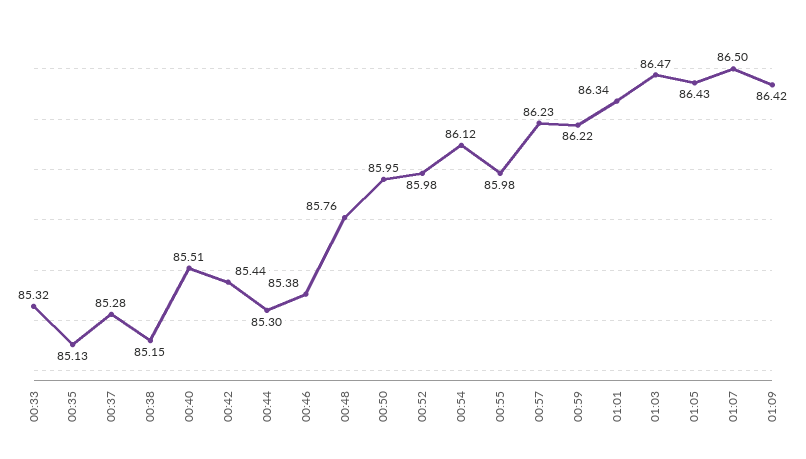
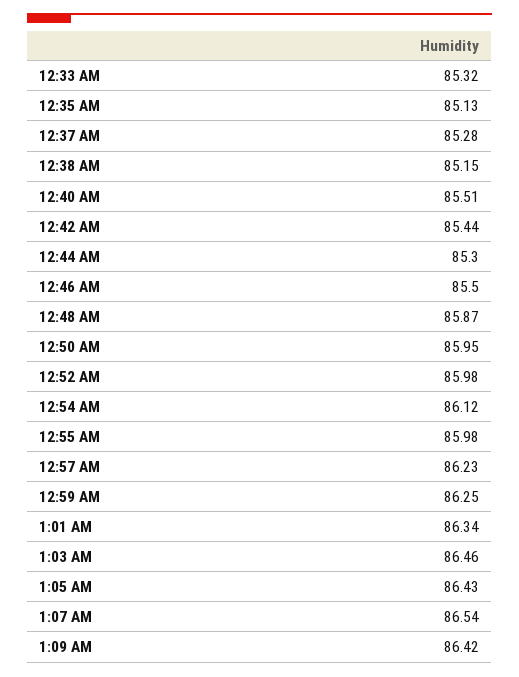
00:46: 85.38 -> 85.5
00:48: 85.76 -> 85.87
00:59: 86.22 -> 86.25
01:03: 86.47 -> 86.46
01:07: 86.5 -> 86.54

